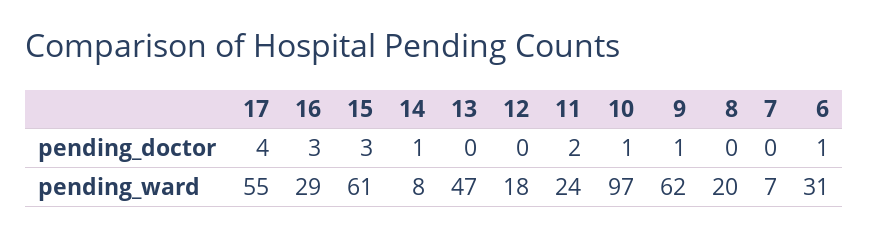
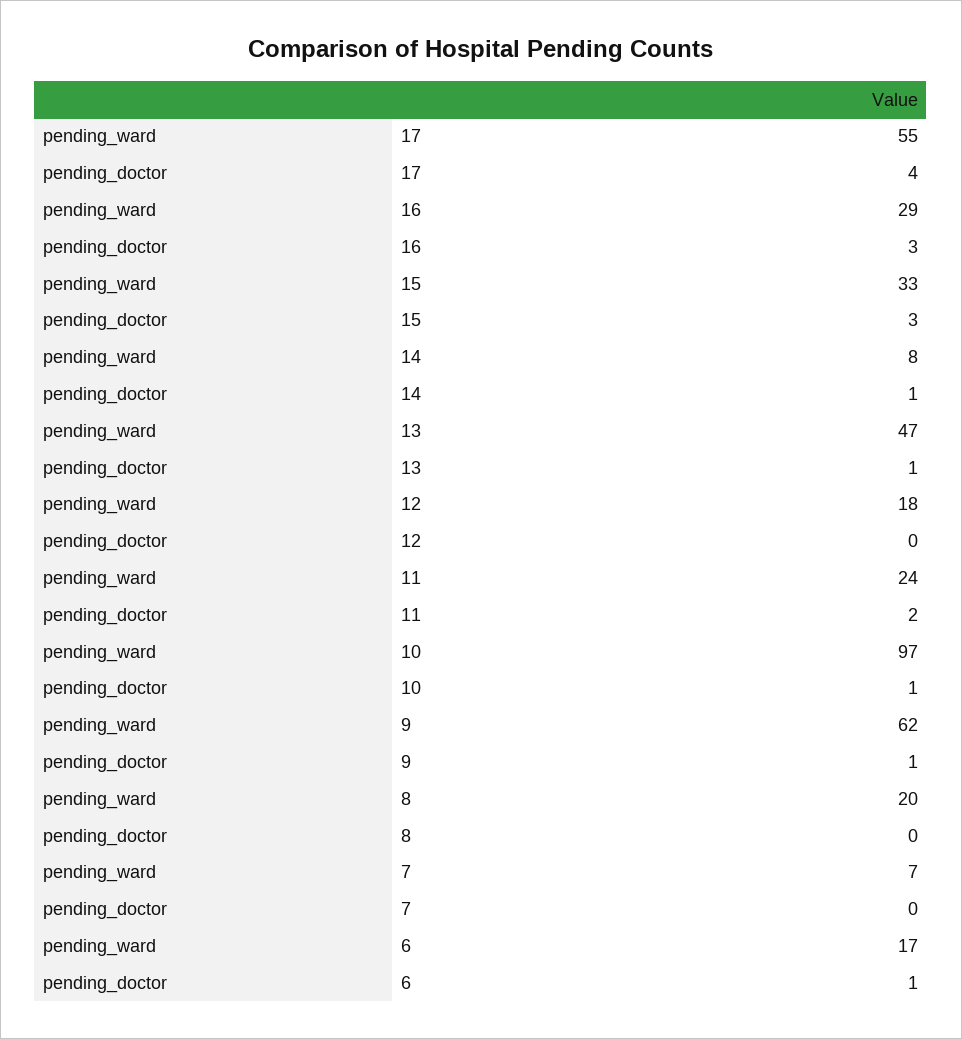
13, pending_doctor: 0 -> 1
15, pending_ward: 61 -> 33
6, pending_ward: 31 -> 17

